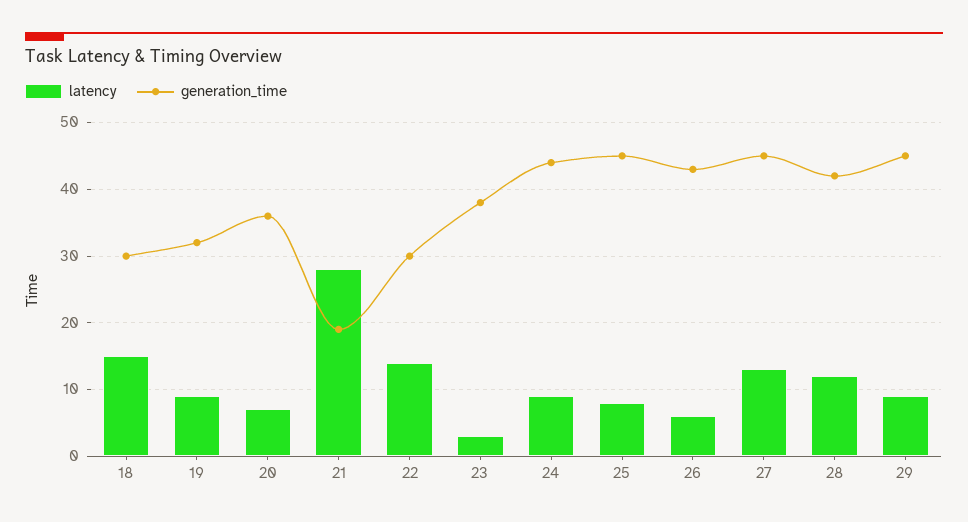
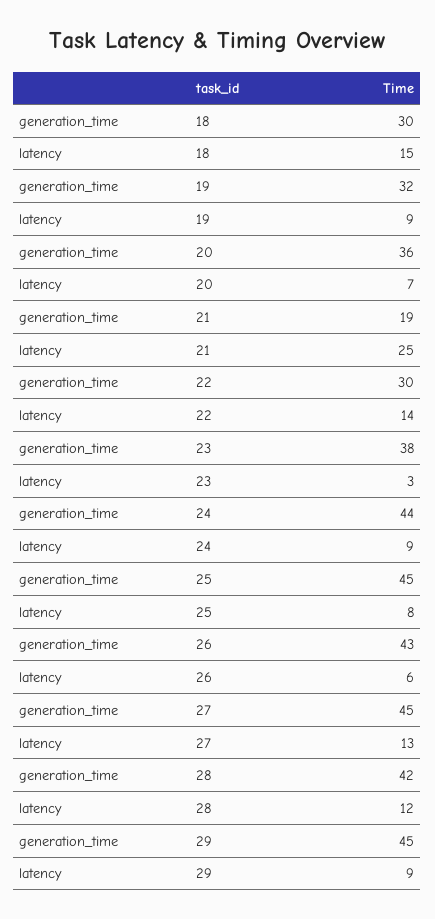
latency, 21: 28 -> 25

